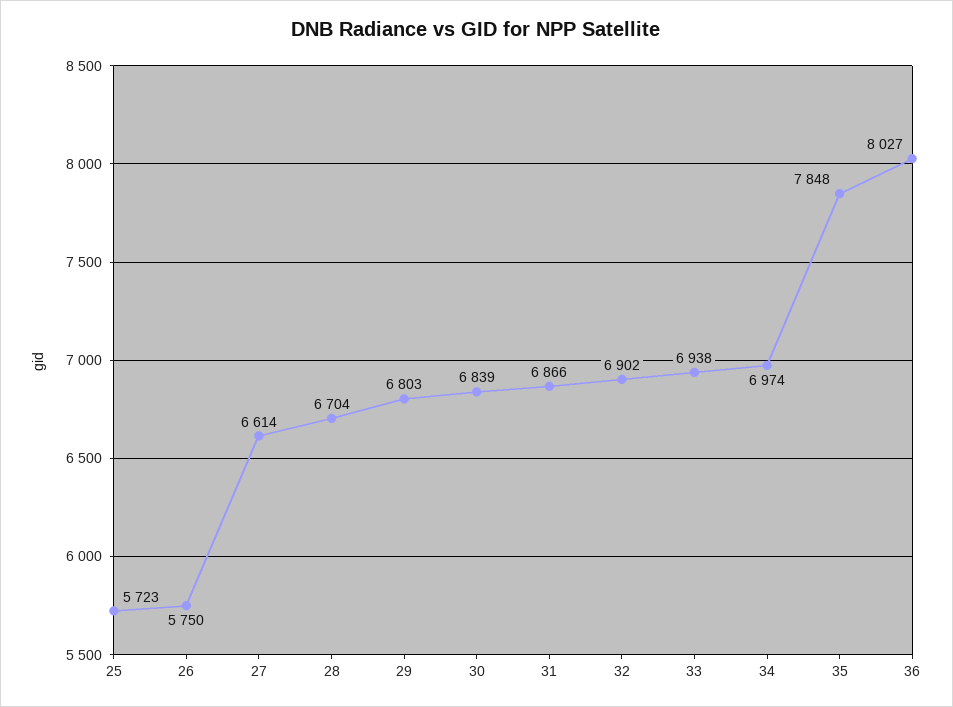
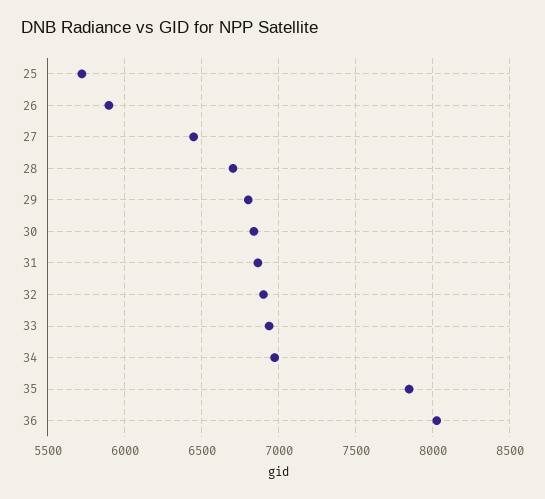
26: 5750 -> 5900
27: 6614 -> 6450

